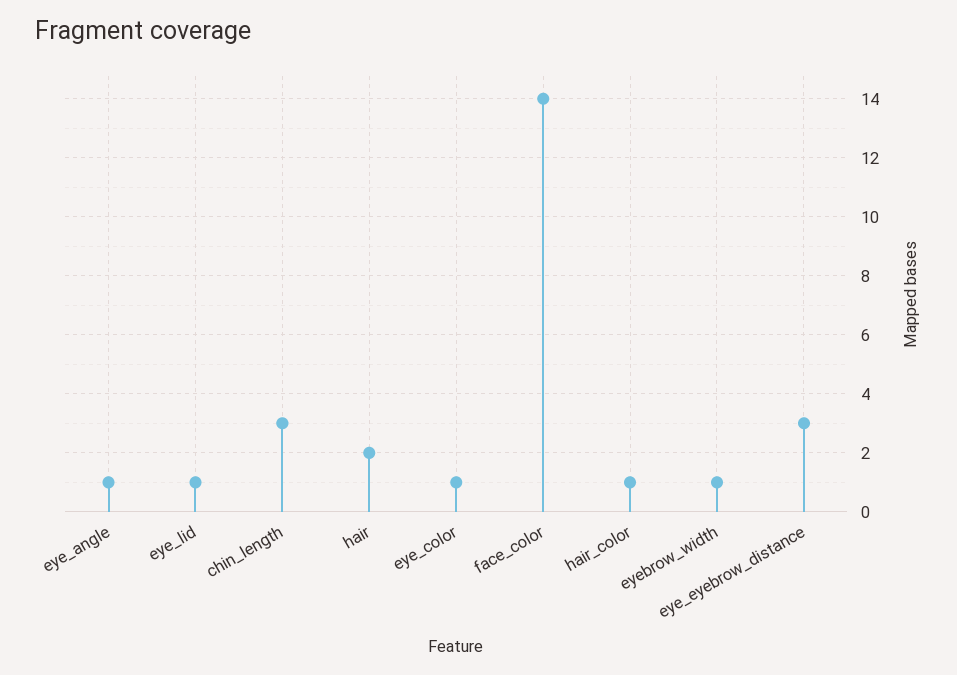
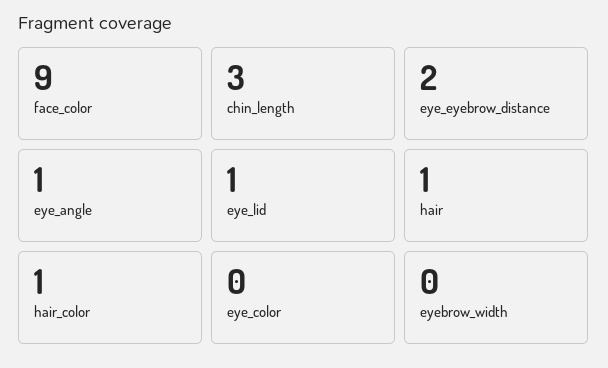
hair: 2 -> 1
eye_color: 1 -> 0
face_color: 14 -> 9
eyebrow_width: 1 -> 0
eye_eyebrow_distance: 3 -> 2

